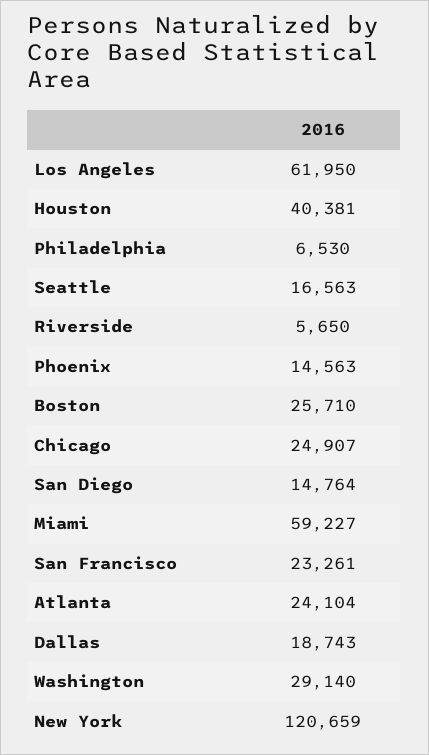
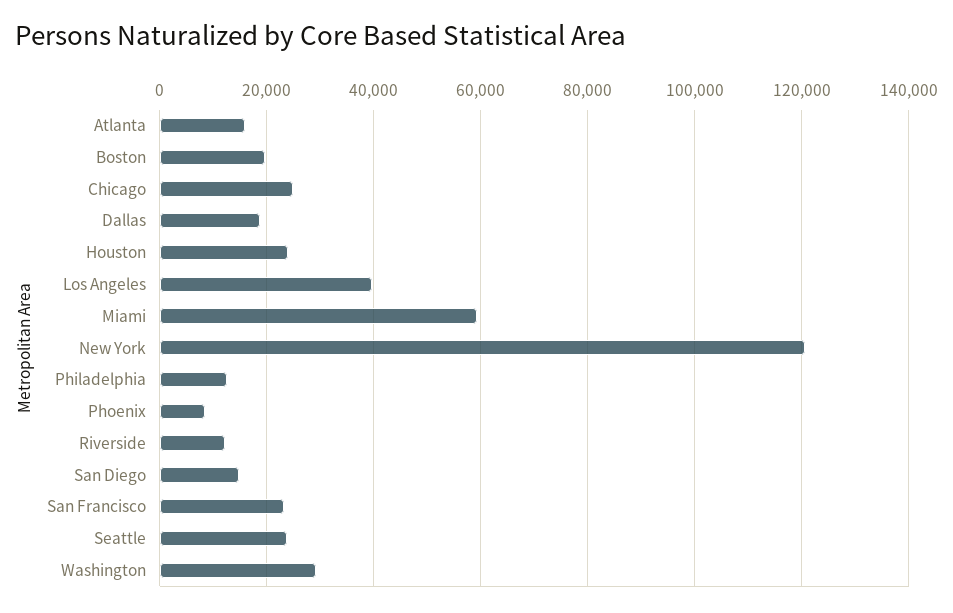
Los Angeles: 61950 -> 40000
Houston: 40381 -> 24000
Philadelphia: 6530 -> 12000
Seattle: 16563 -> 24000
Riverside: 5650 -> 12000
Phoenix: 14563 -> 8000
Boston: 25710 -> 20000
Atlanta: 24104 -> 16000

